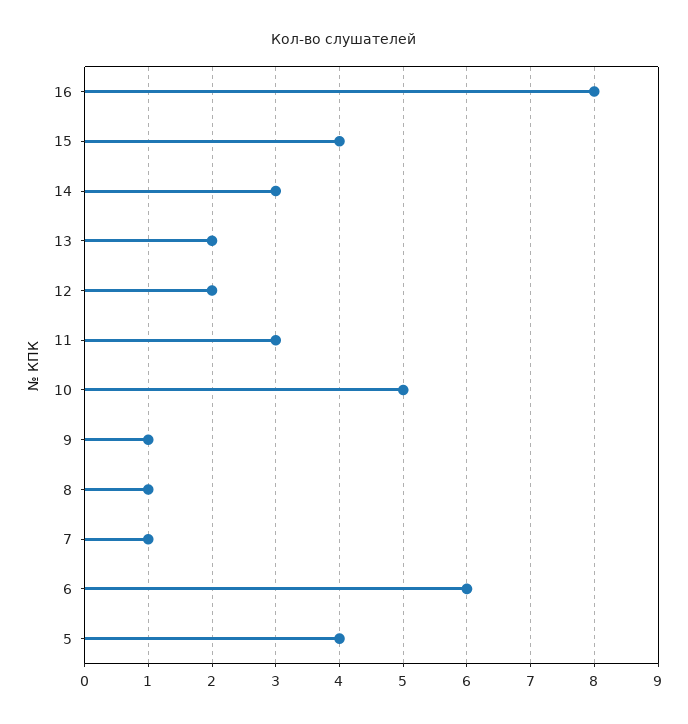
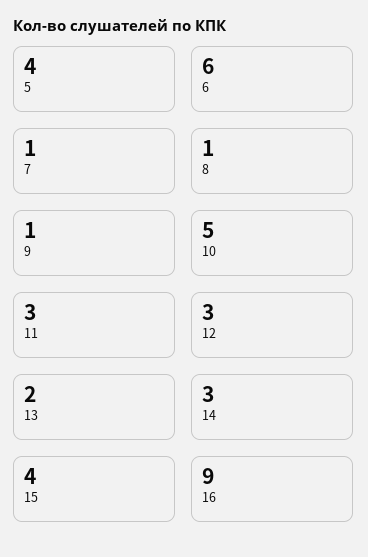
16: 8 -> 9
12: 2 -> 3

